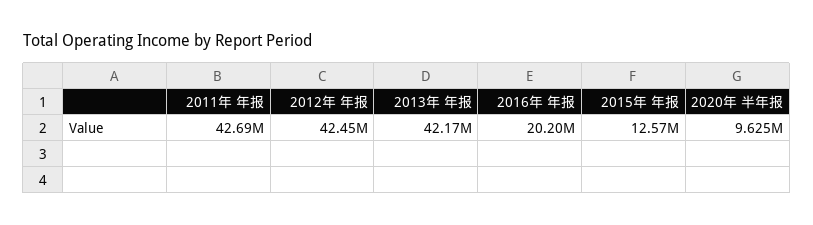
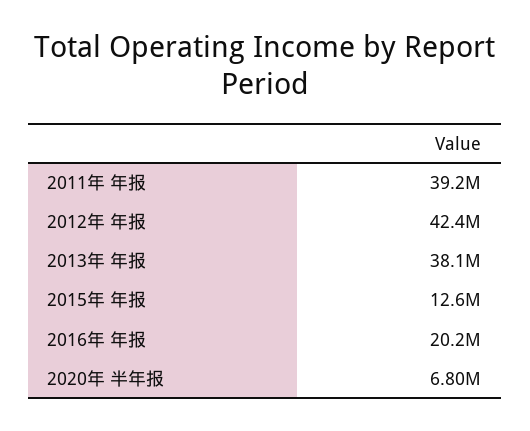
2011年 年报: 42690000 -> 39200000
2013年 年报: 42170000 -> 38100000
2020年 半年报: 9625000 -> 6800000

